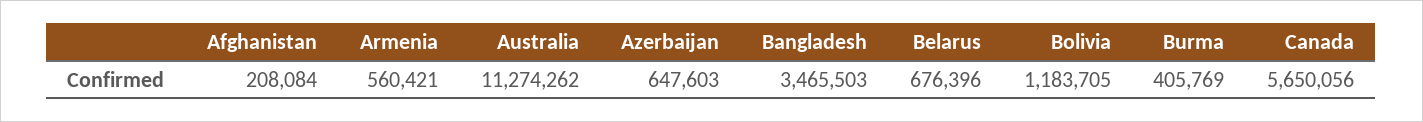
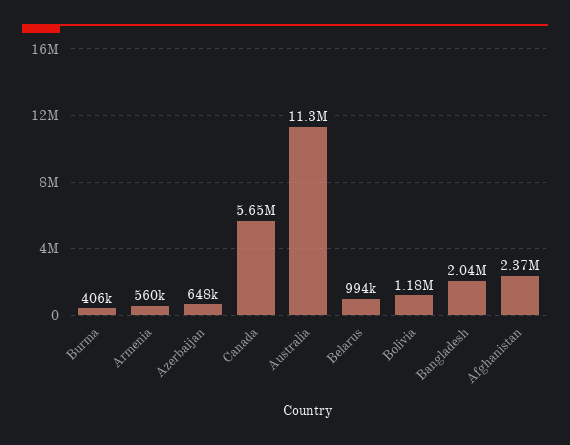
Afghanistan: 208084 -> 2370000
Bangladesh: 3465503 -> 2040000
Belarus: 676396 -> 994000

